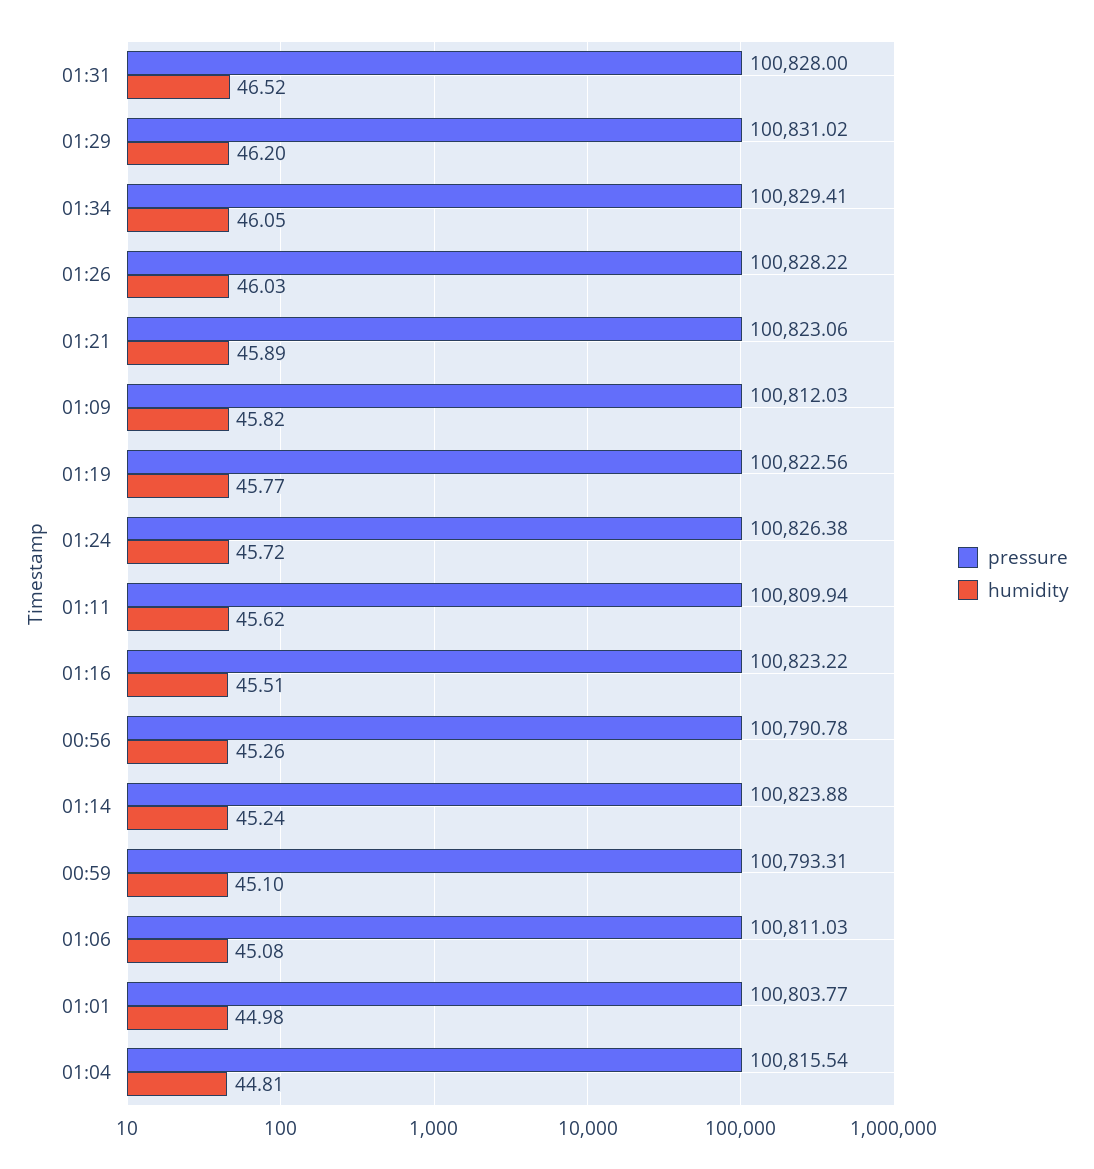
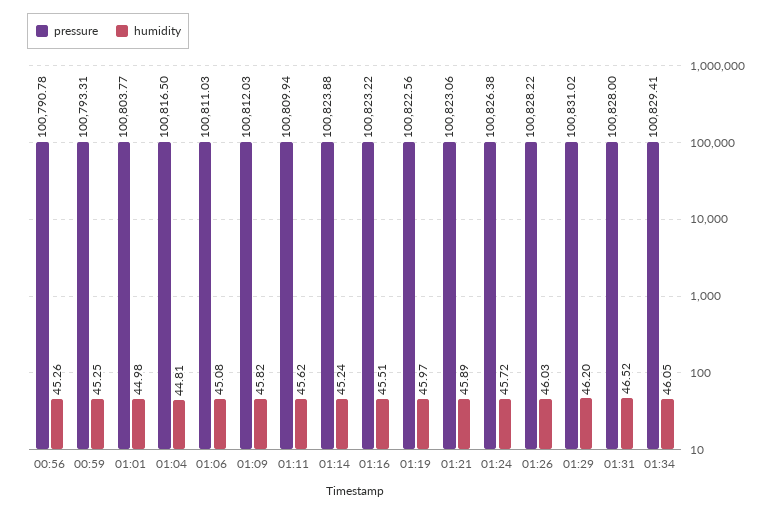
humidity, 01:19: 45.77 -> 45.97
humidity, 00:59: 45.1 -> 45.25
pressure, 01:04: 100815.54 -> 100816.5

